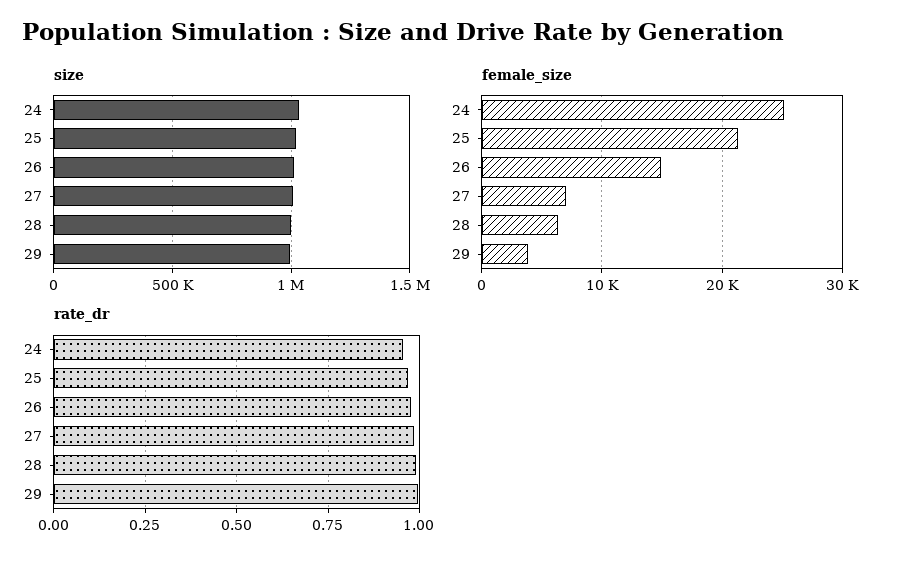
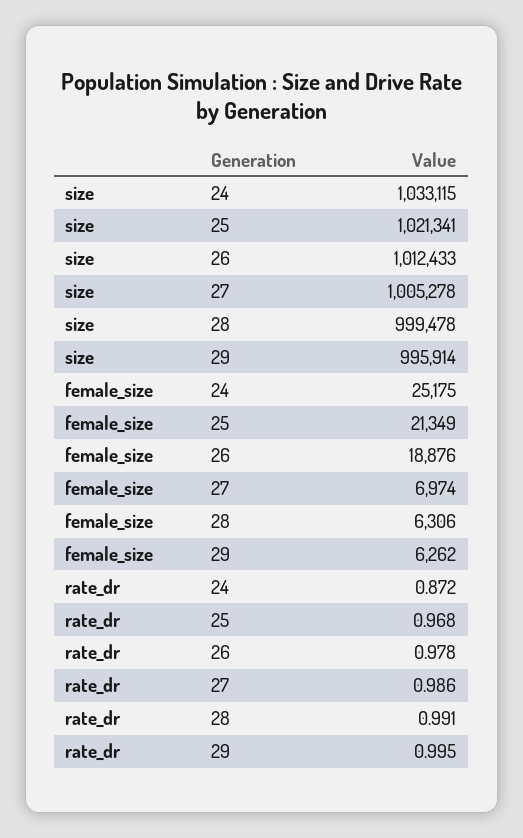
female_size, 26: 15000 -> 18876
female_size, 29: 4000 -> 6262
rate_dr, 24: 0.95 -> 0.872

